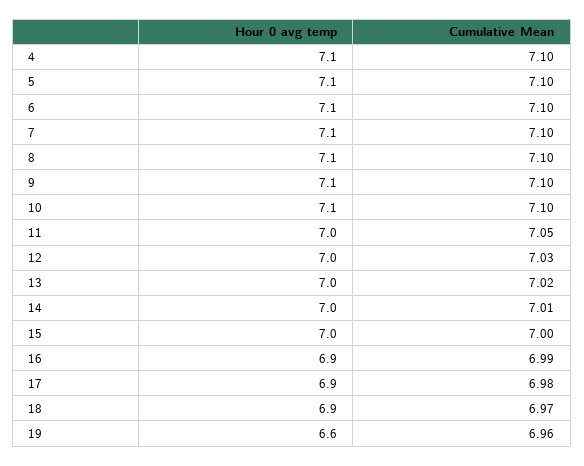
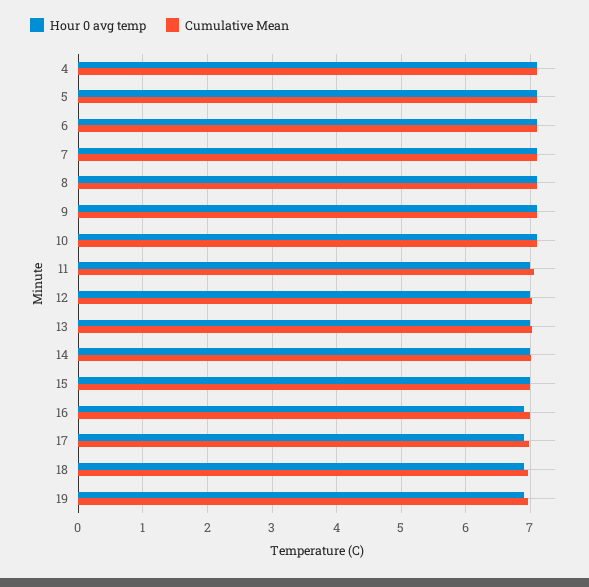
Hour 0 avg temp, 19: 6.6 -> 6.9

